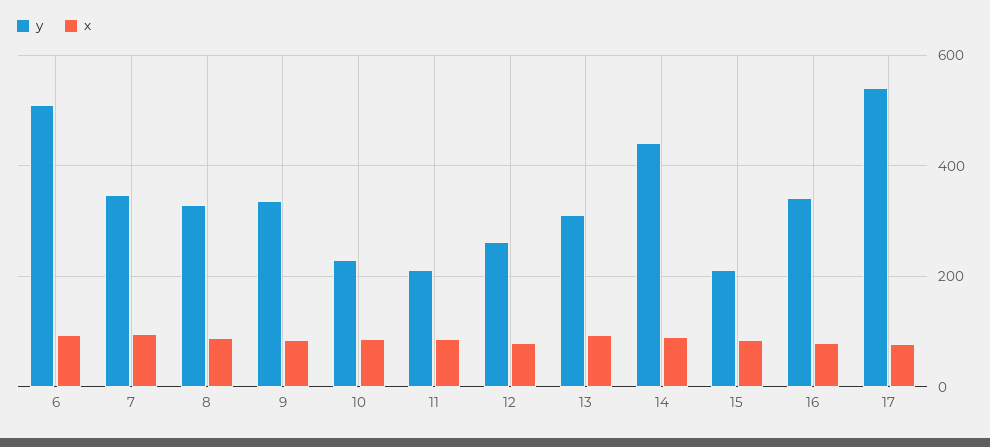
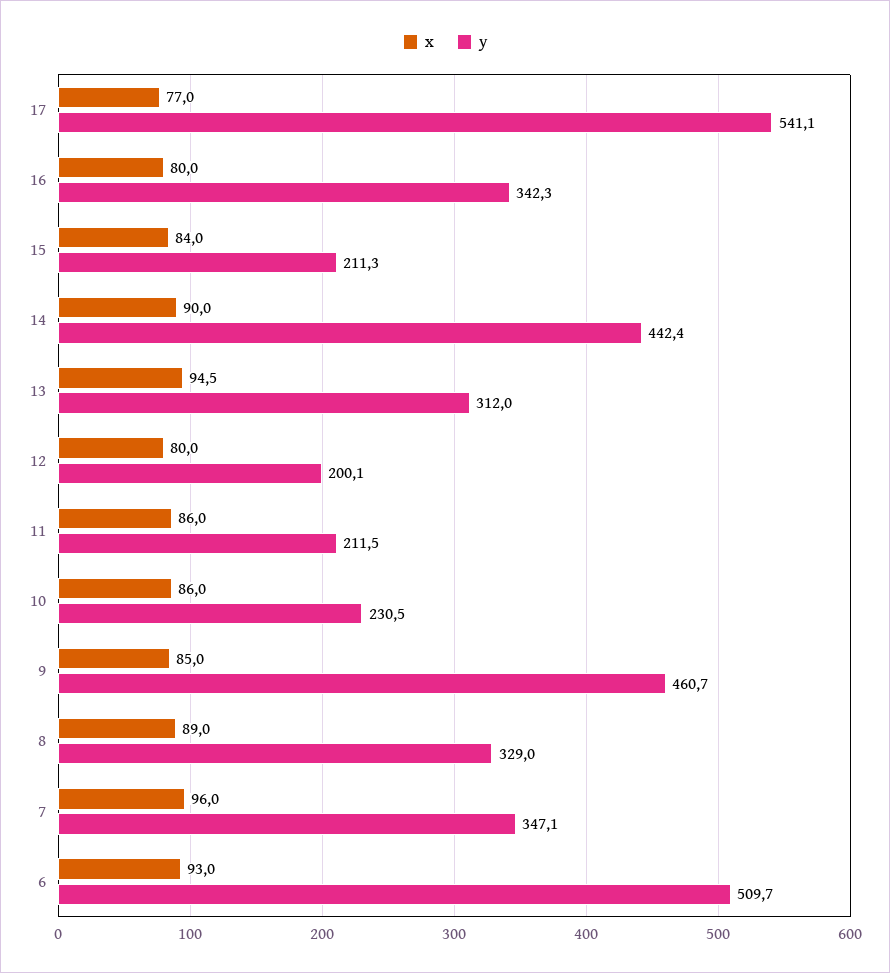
y, 9: 340 -> 460.7
y, 12: 260 -> 200.1

